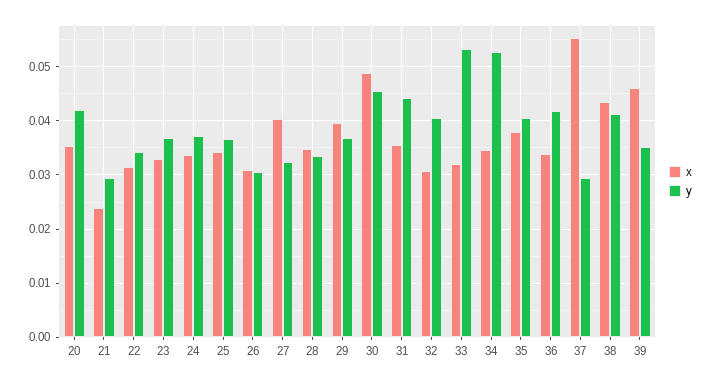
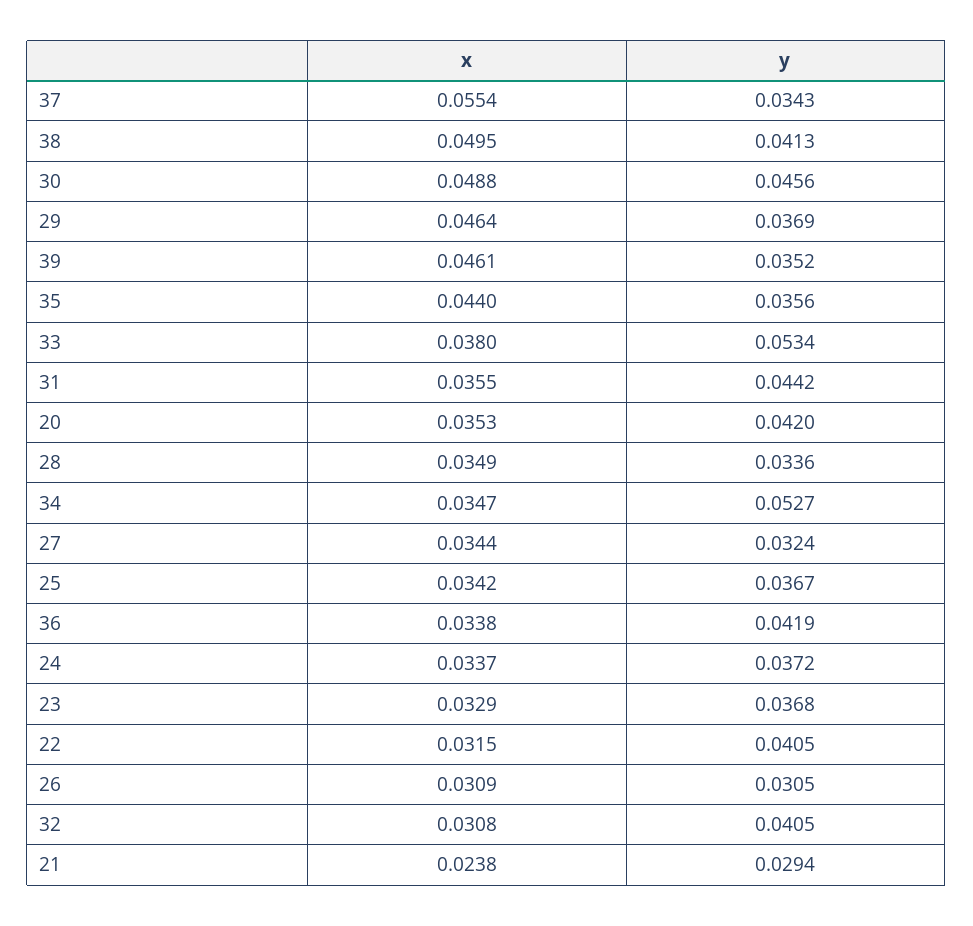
y, 22: 0.034 -> 0.0405
x, 27: 0.04 -> 0.0344
x, 29: 0.04 -> 0.0464
x, 33: 0.032 -> 0.038
x, 35: 0.038 -> 0.044
y, 35: 0.04 -> 0.0356
y, 37: 0.03 -> 0.0343
x, 38: 0.044 -> 0.0495

